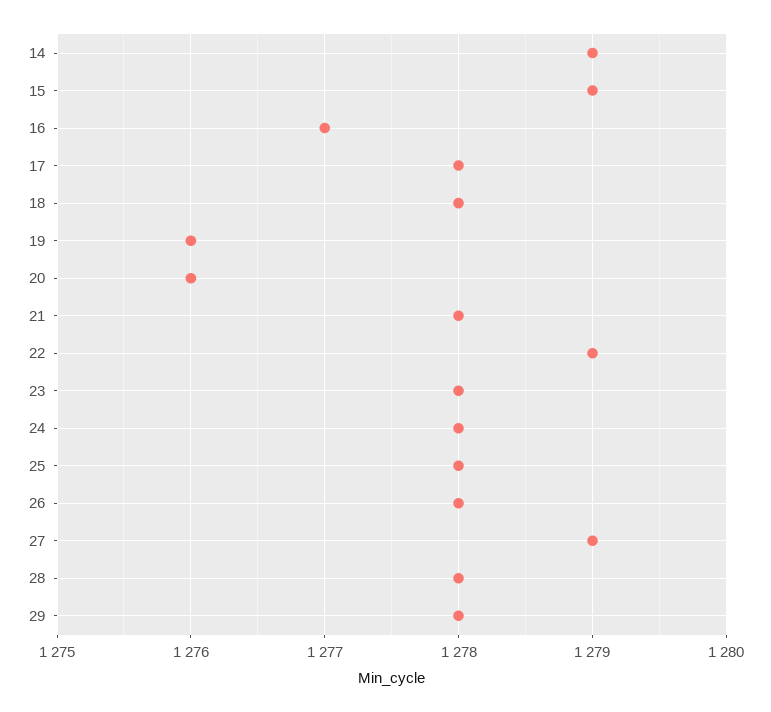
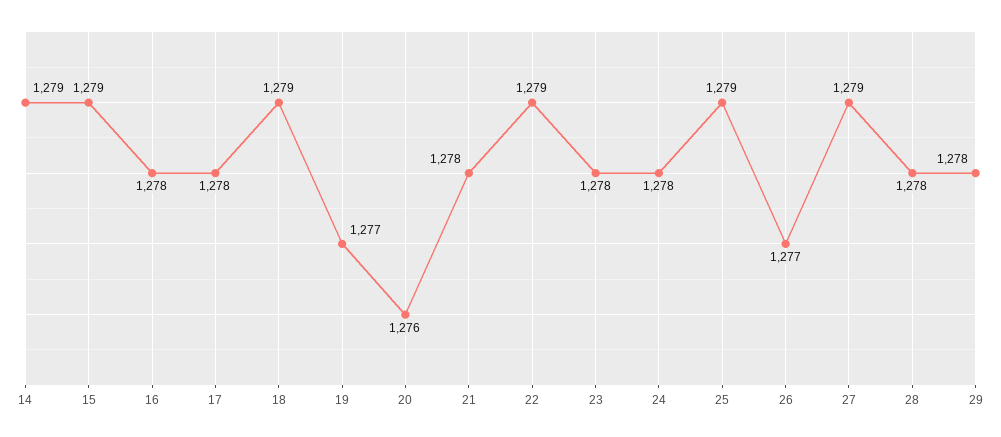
16: 1277 -> 1278
18: 1278 -> 1279
19: 1276 -> 1277
25: 1278 -> 1279
26: 1278 -> 1277

